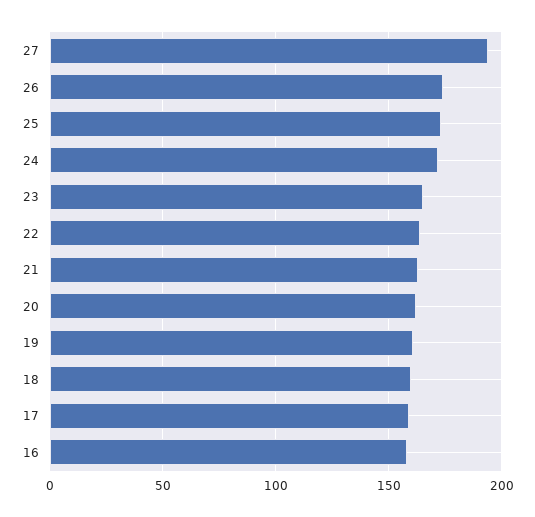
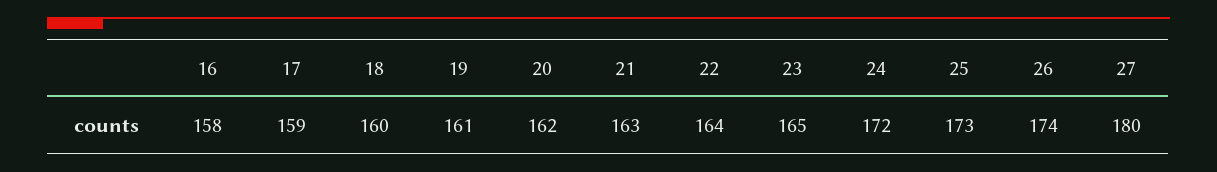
27: 195 -> 180

